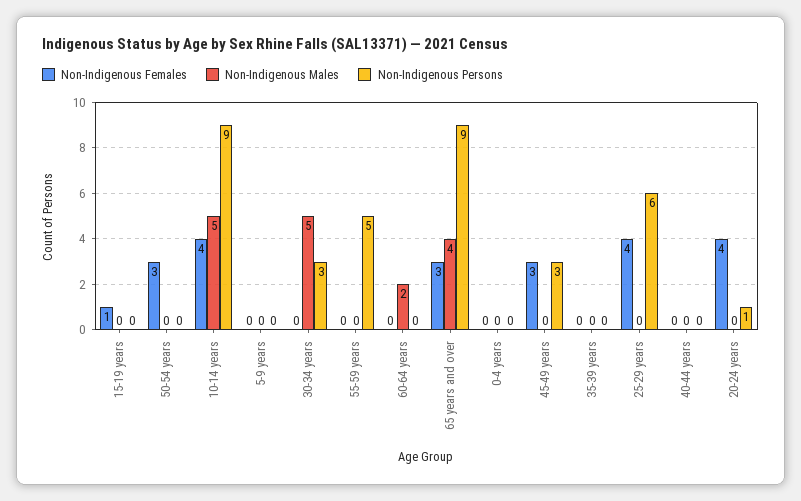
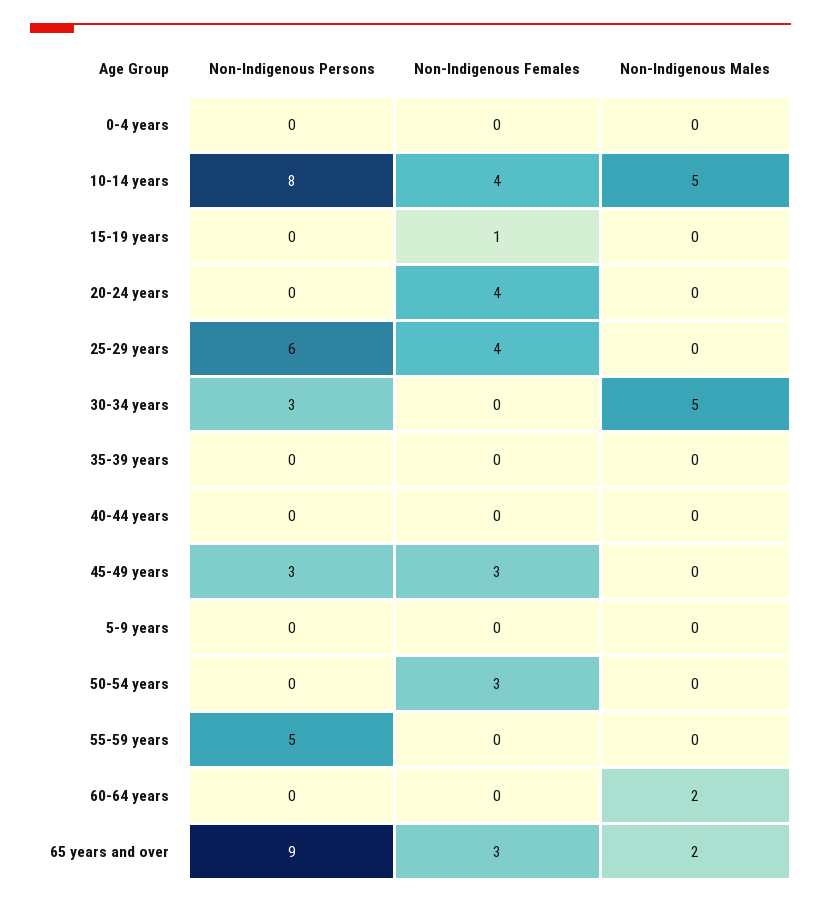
Non-Indigenous Persons, 10-14 years: 9 -> 8
Non-Indigenous Males, 65 years and over: 4 -> 2
Non-Indigenous Persons, 20-24 years: 1 -> 0

